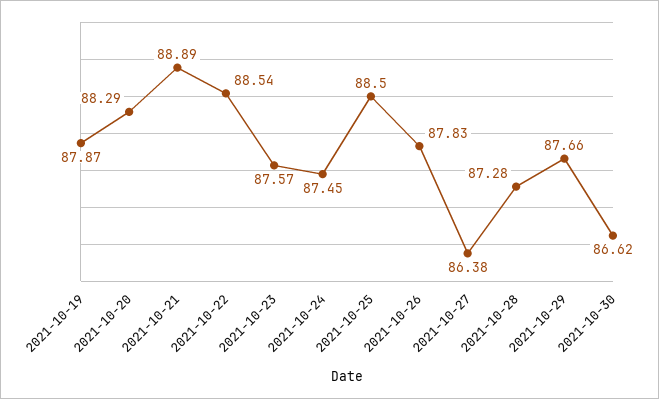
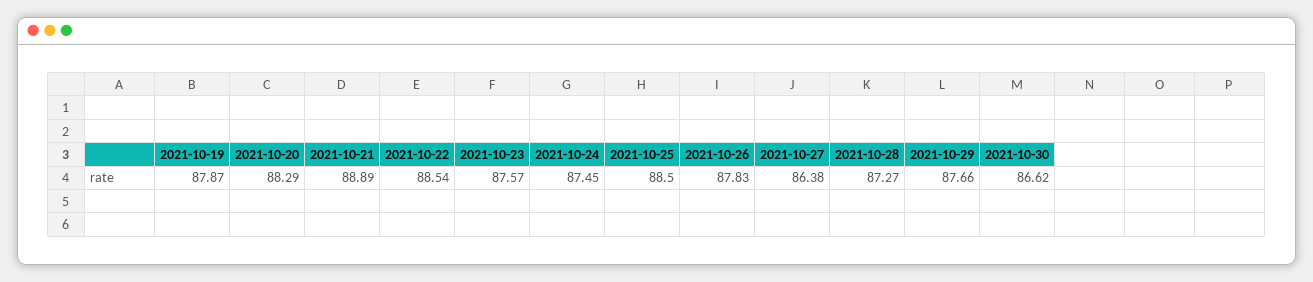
2021-10-28: 87.28 -> 87.27

